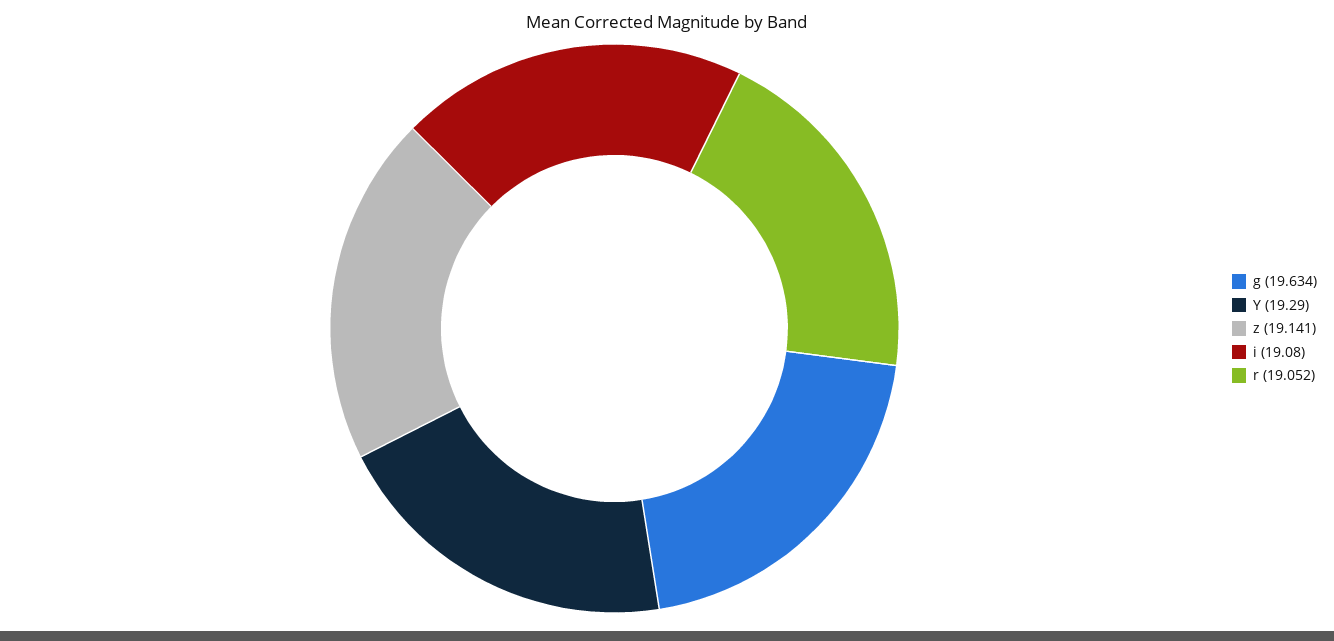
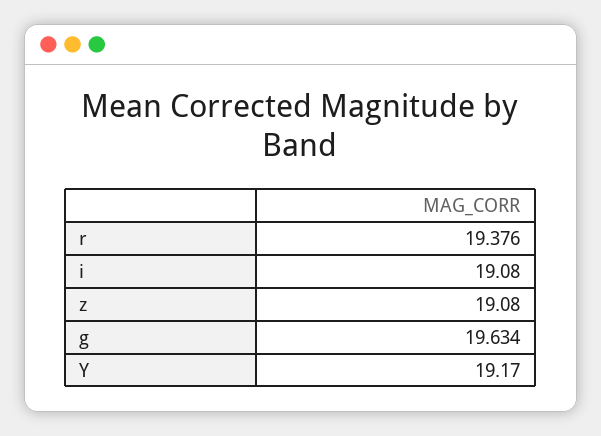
Y: 19.29 -> 19.17
z: 19.141 -> 19.08
r: 19.052 -> 19.376

